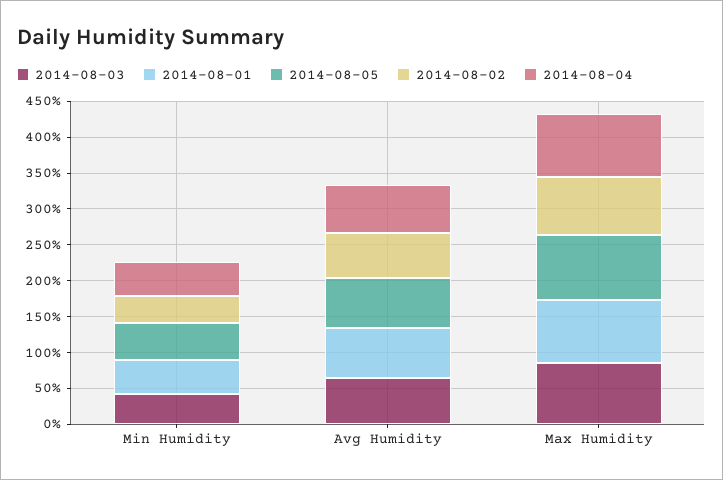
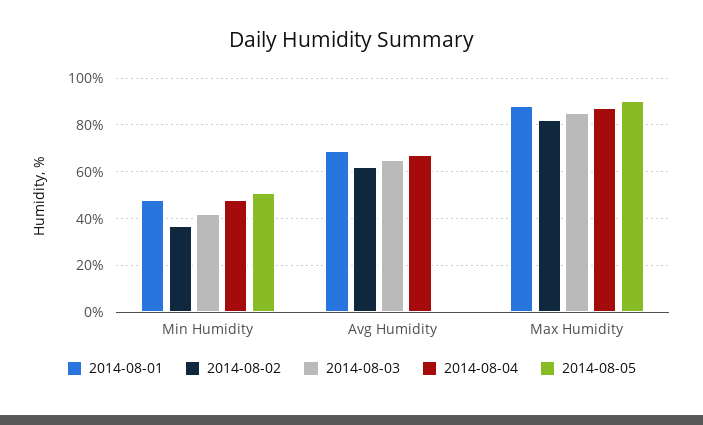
2014-08-05, Avg Humidity: 75 -> 0

